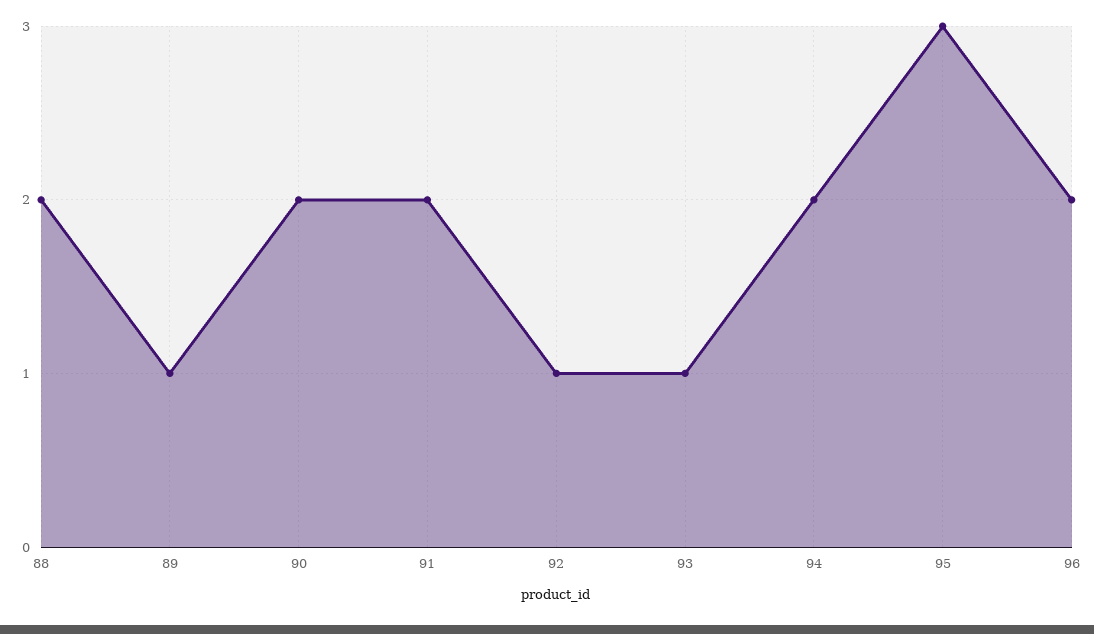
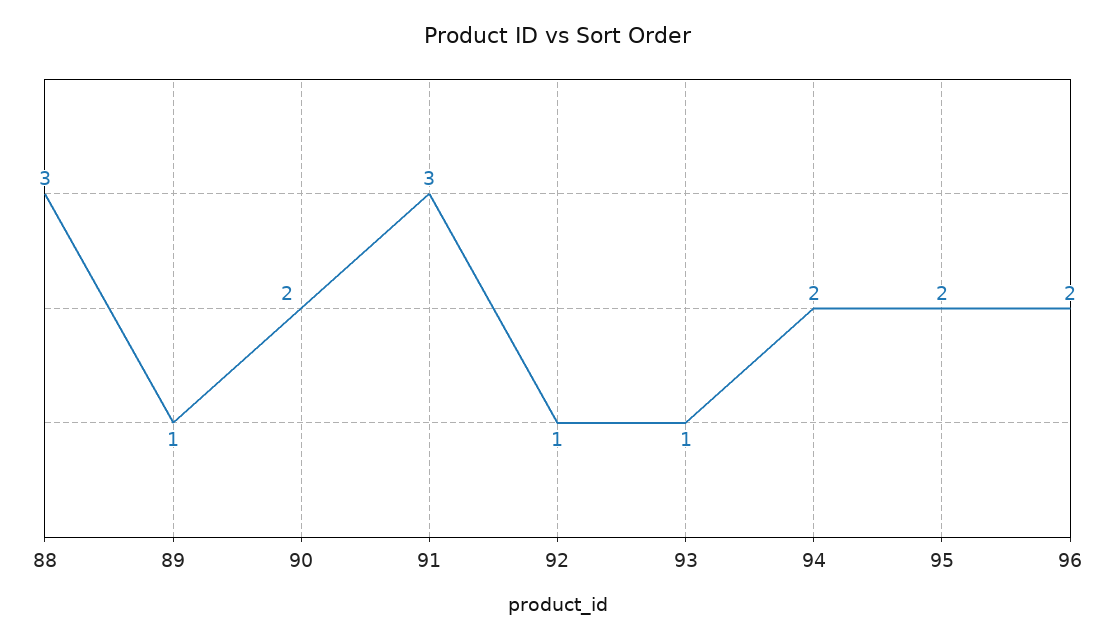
88: 2 -> 3
91: 2 -> 3
95: 3 -> 2

